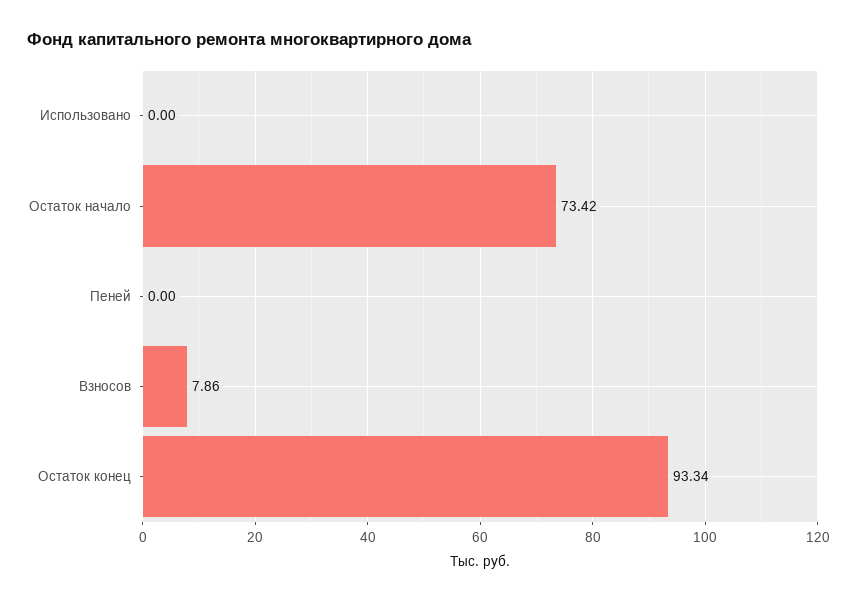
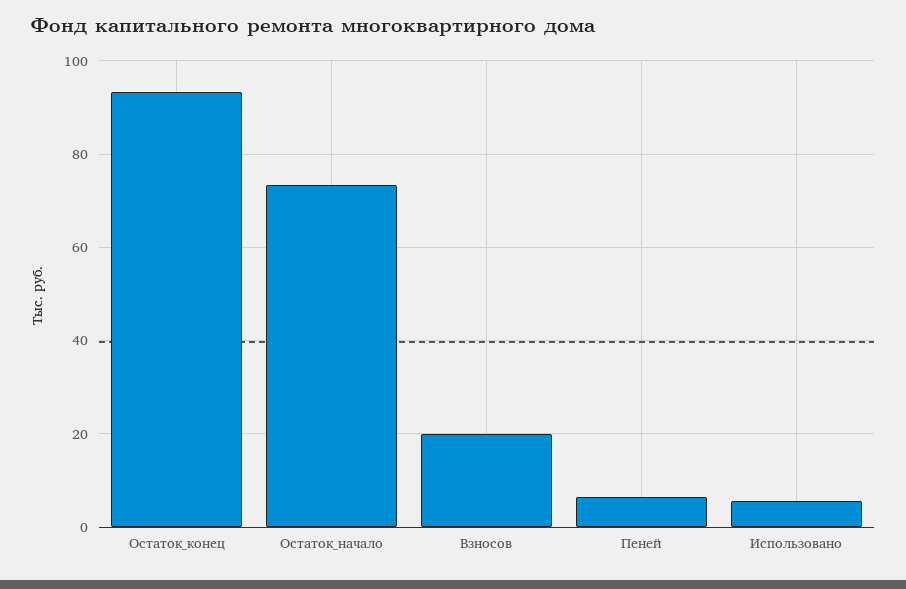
Использовано: 0 -> 6
Пеней: 0 -> 6
Взносов: 7.86 -> 20

